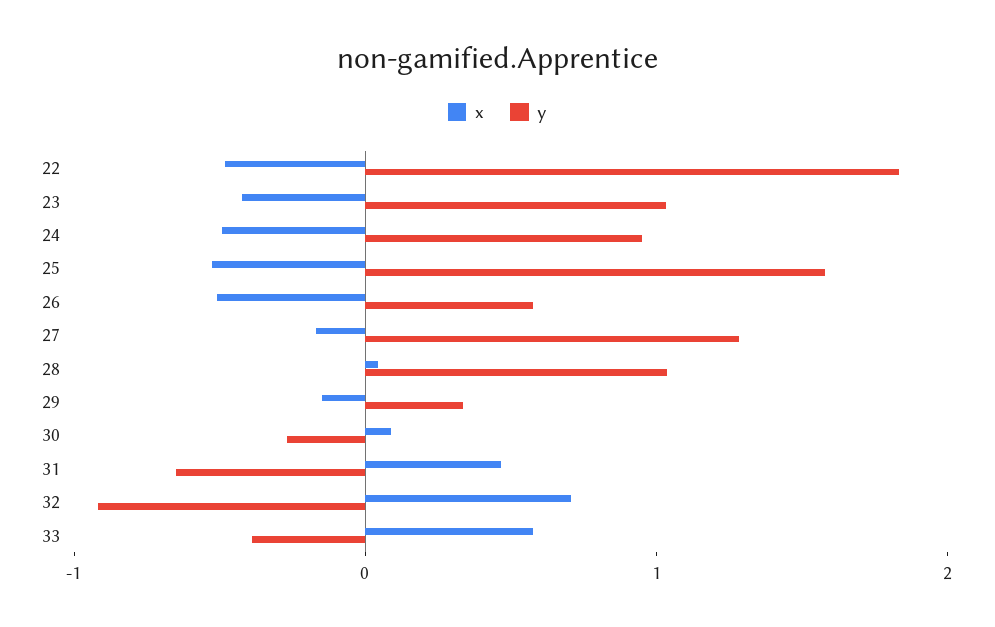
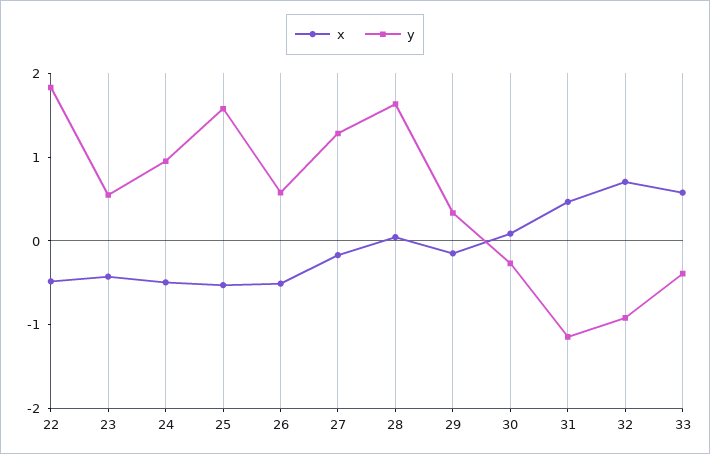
y, 23: 1 -> 0.6
y, 28: 1 -> 1.6
y, 31: -0.6 -> -1.2

